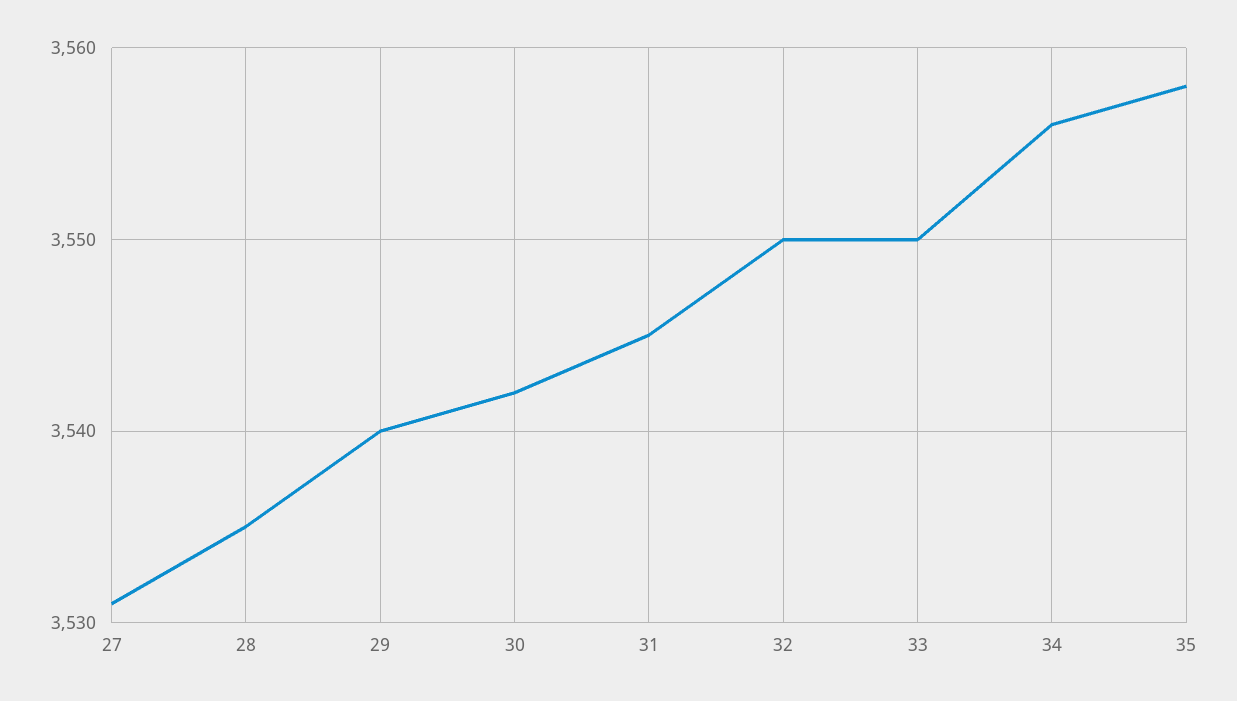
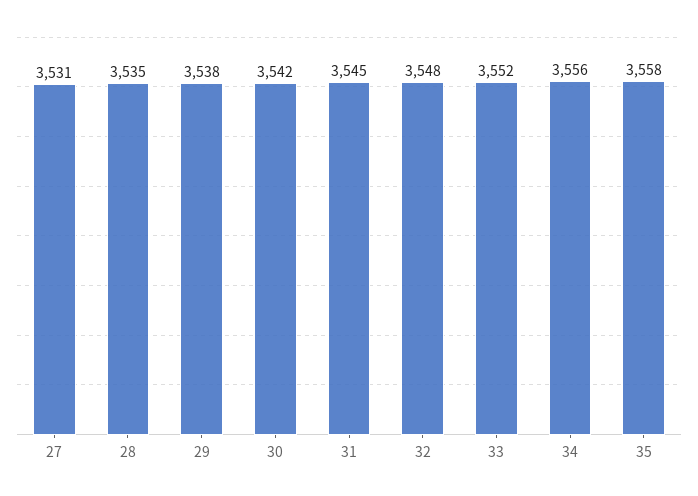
29: 3540 -> 3538
32: 3550 -> 3548
33: 3550 -> 3552

